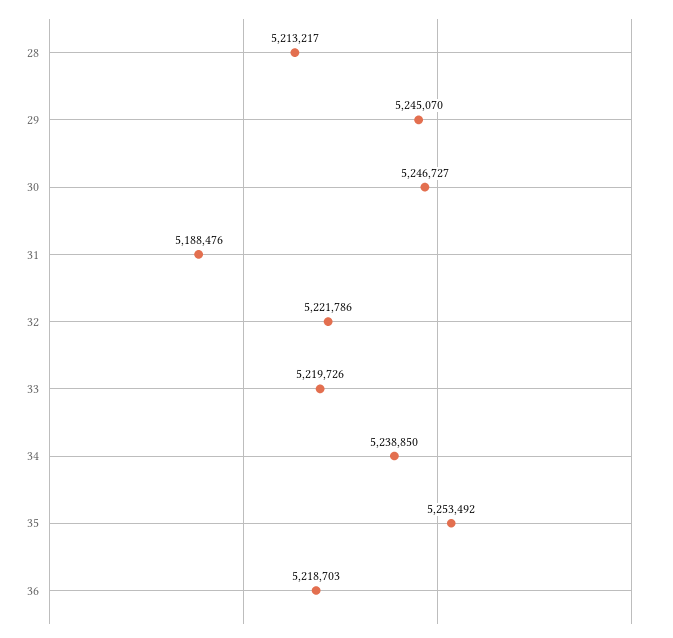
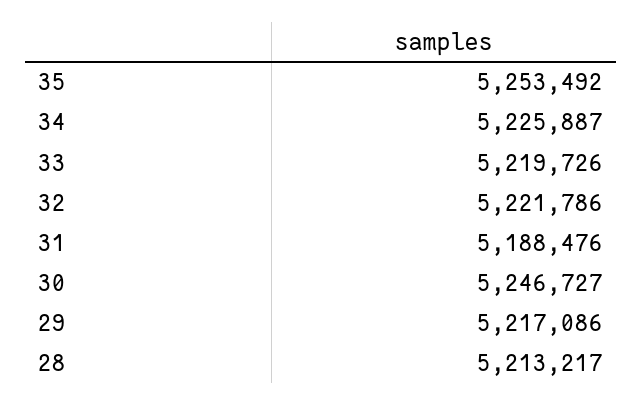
29: 5245070 -> 5217086
34: 5238850 -> 5225887
36: 5218703 -> none

